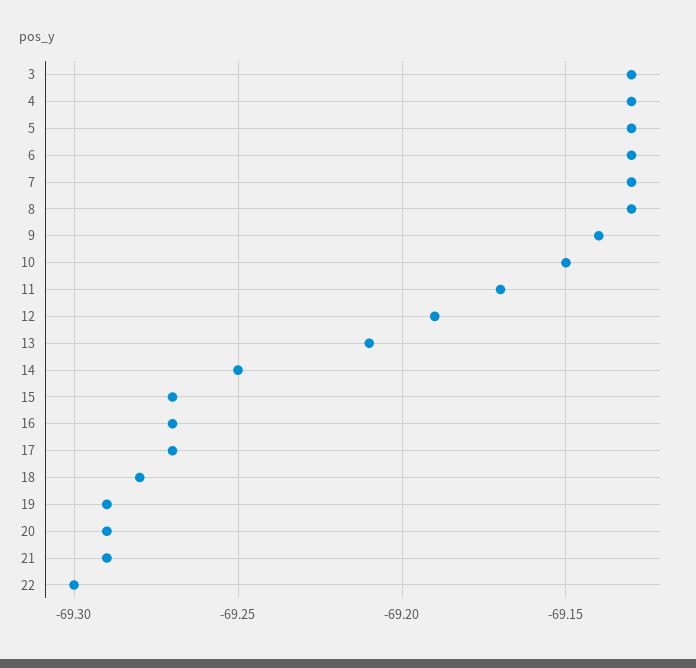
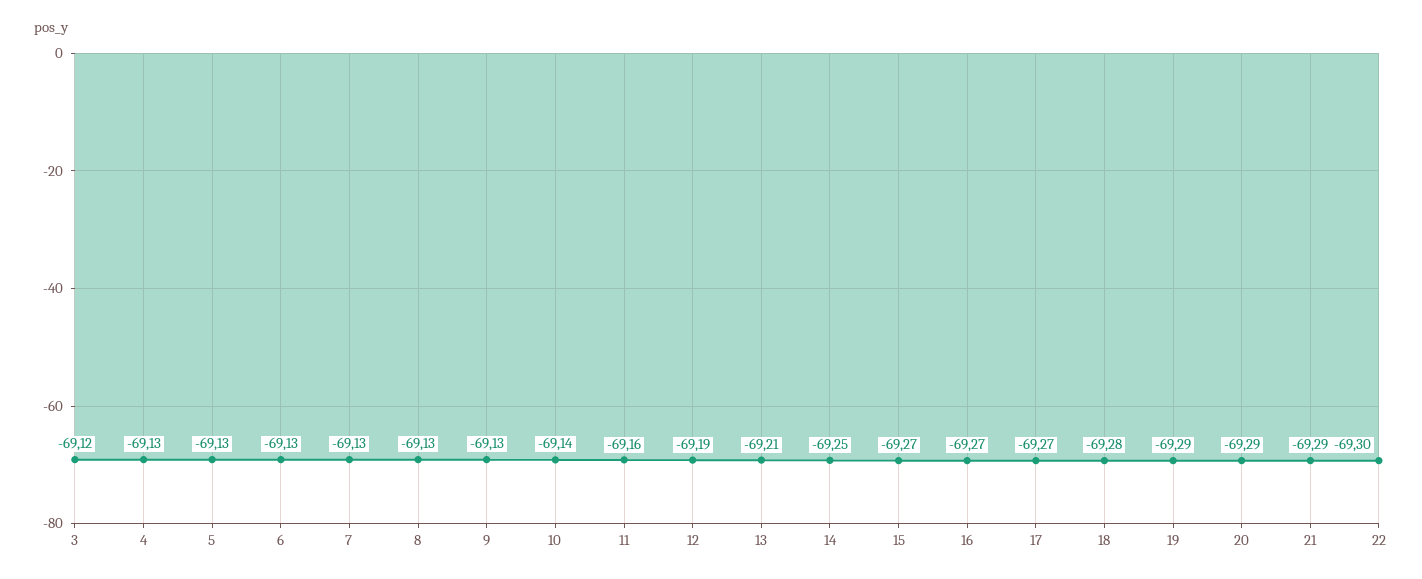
3: -69.13 -> -69.12
9: -69.14 -> -69.13
10: -69.15 -> -69.14
11: -69.17 -> -69.16

